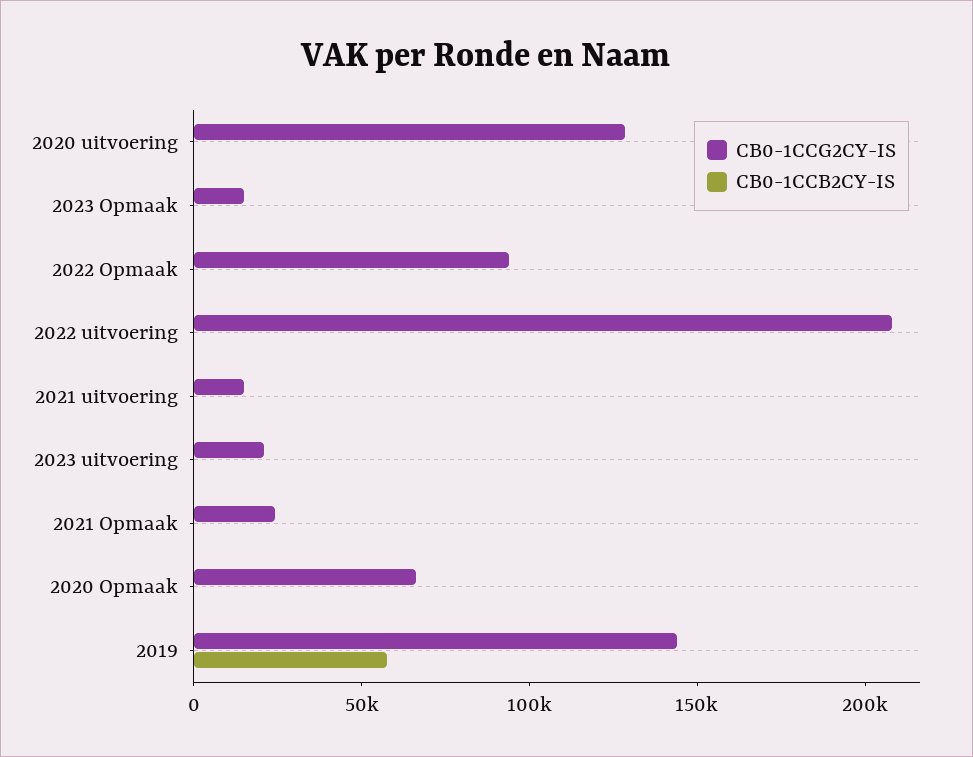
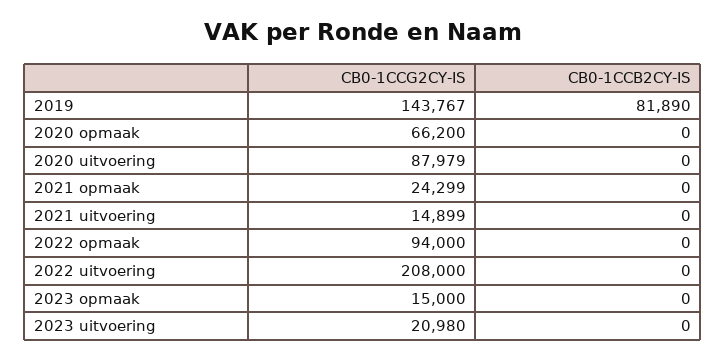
CB0-1CCG2CY-IS, 2020 uitvoering: 130000 -> 87979
CB0-1CCB2CY-IS, 2019: 60000 -> 81890

